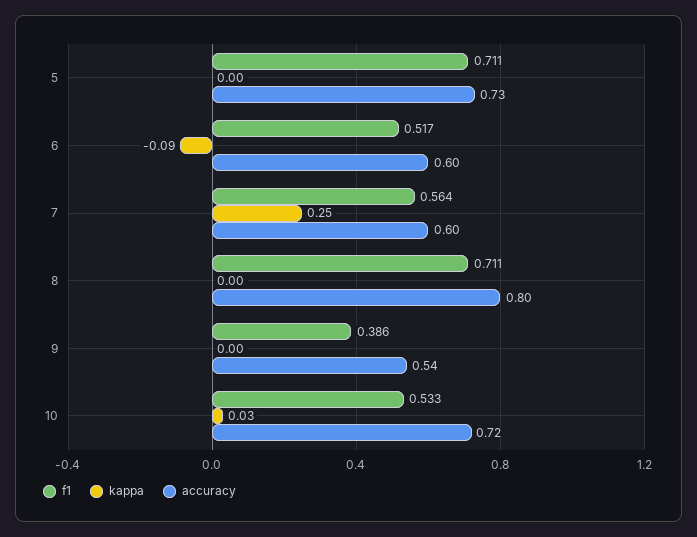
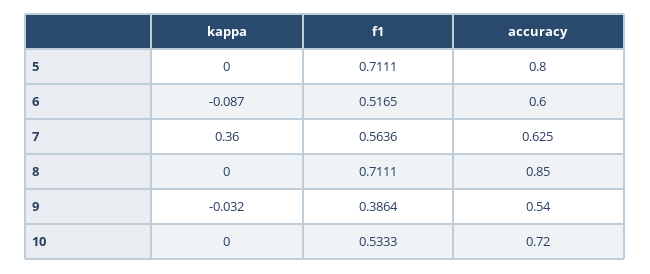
accuracy, 5: 0.73 -> 0.8
kappa, 7: 0.25 -> 0.36
accuracy, 7: 0.6 -> 0.625
accuracy, 8: 0.8 -> 0.85
kappa, 9: 0 -> -0.032
kappa, 10: 0.03 -> 0

